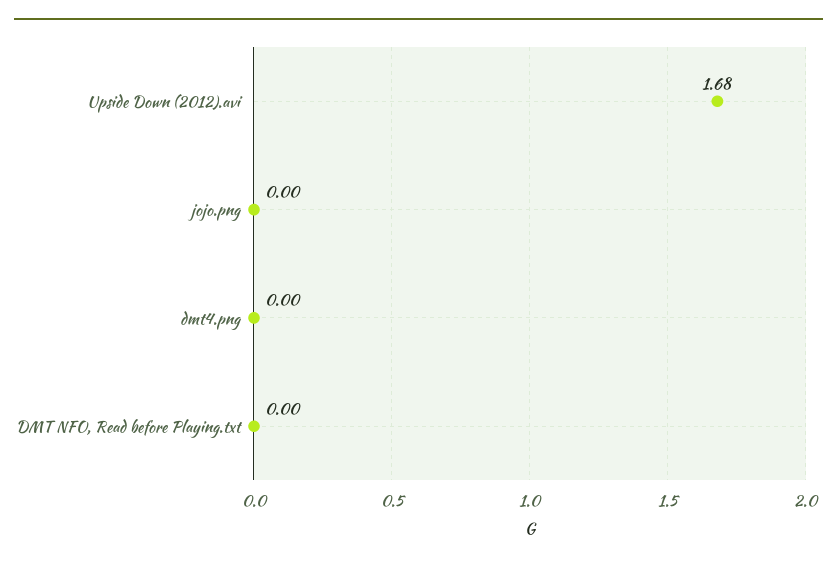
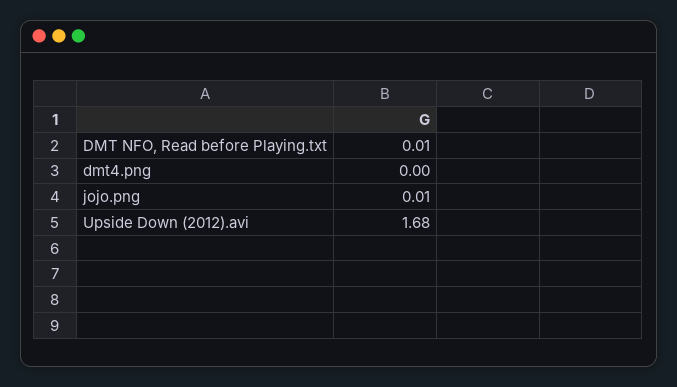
jojo.png: 0 -> 0.01
DMT NFO, Read before Playing.txt: 0 -> 0.01

